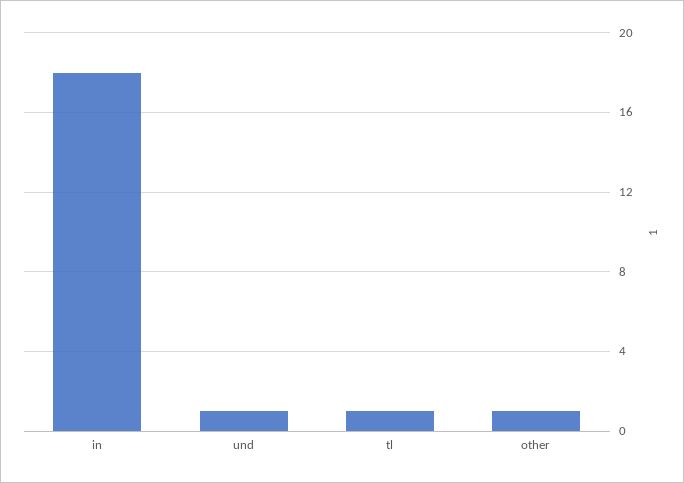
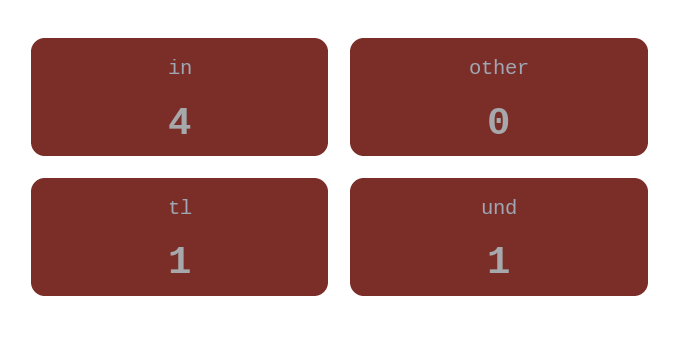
in: 18 -> 4
other: 1 -> 0

